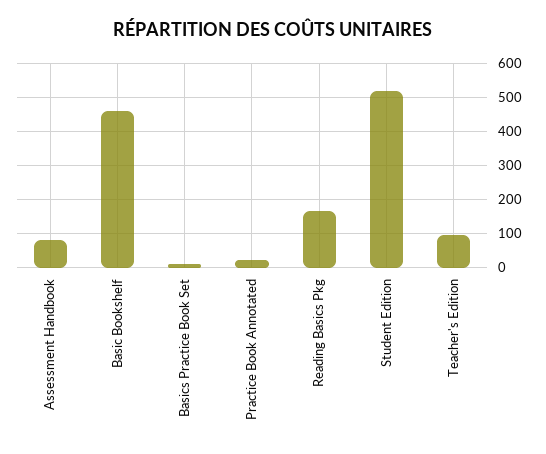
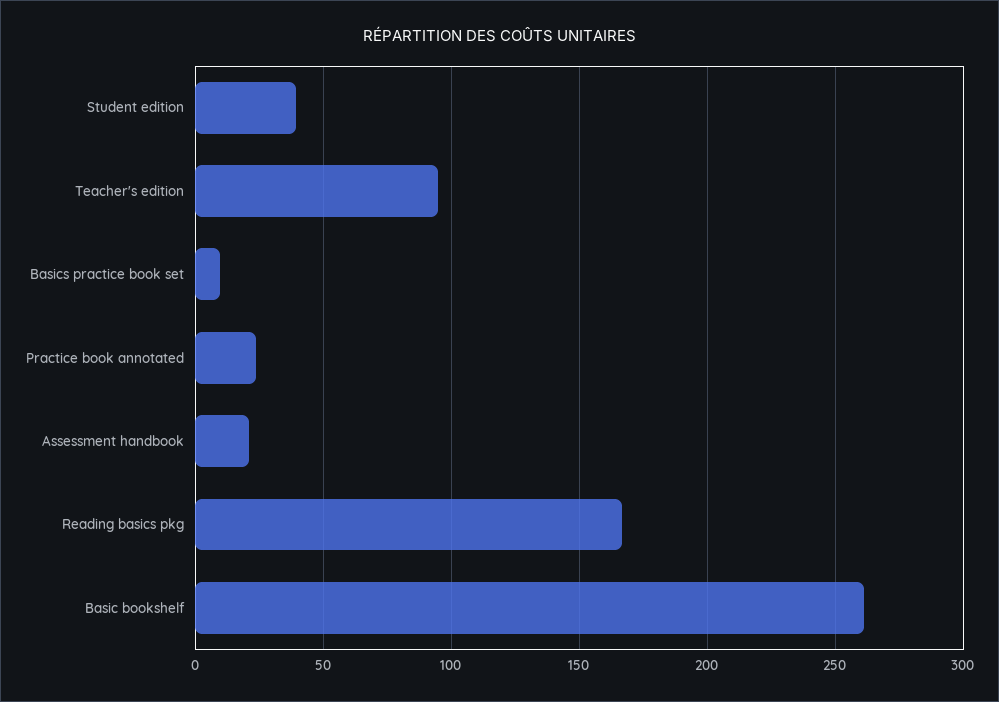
Assessment Handbook: 80 -> 20
Basic Bookshelf: 460 -> 260
Student Edition: 520 -> 40

